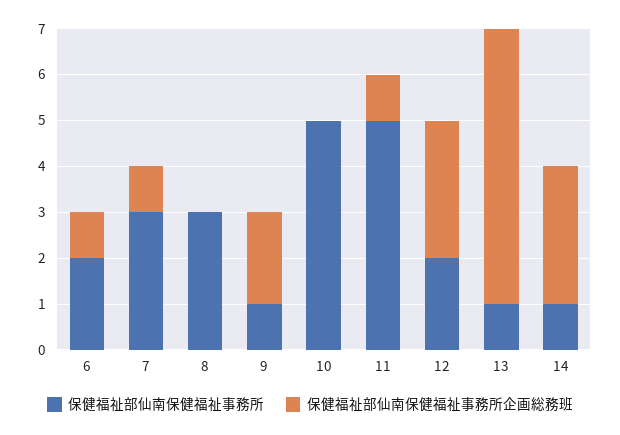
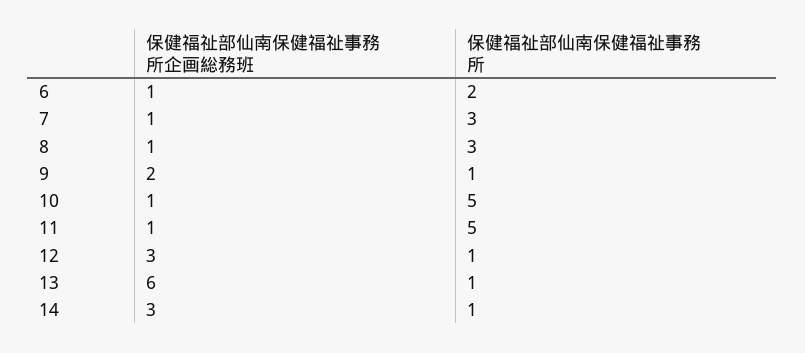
保健福祉部仙南保健福祉事務所企画総務班, 8: 0 -> 1
保健福祉部仙南保健福祉事務所企画総務班, 10: 0 -> 1
保健福祉部仙南保健福祉事務所, 12: 2 -> 1

